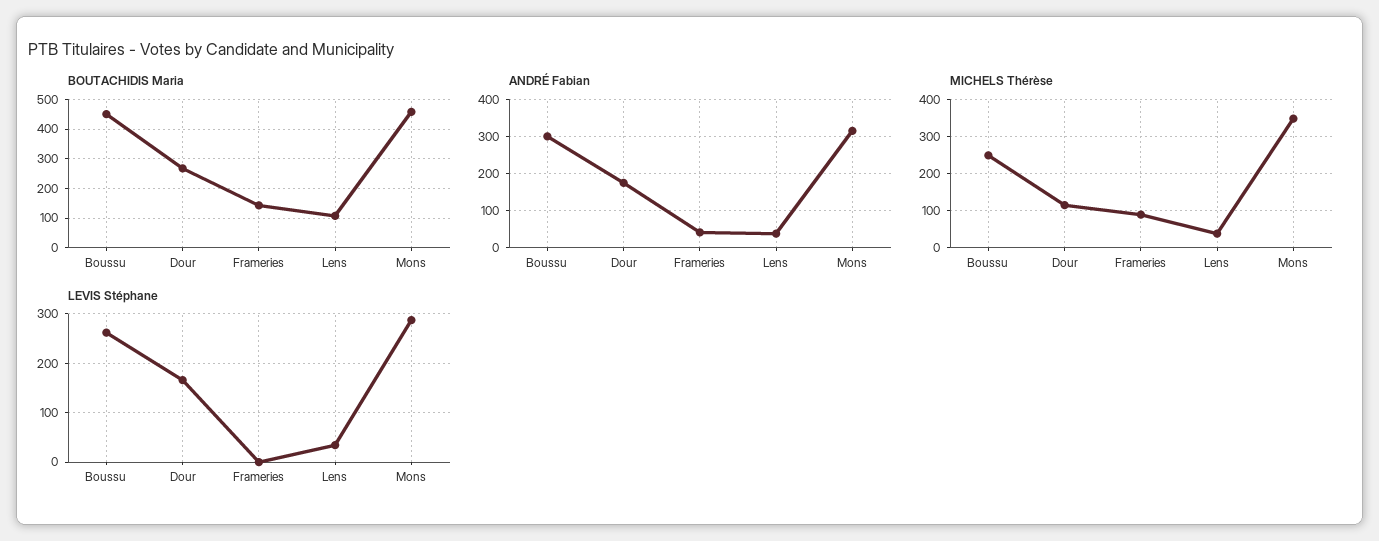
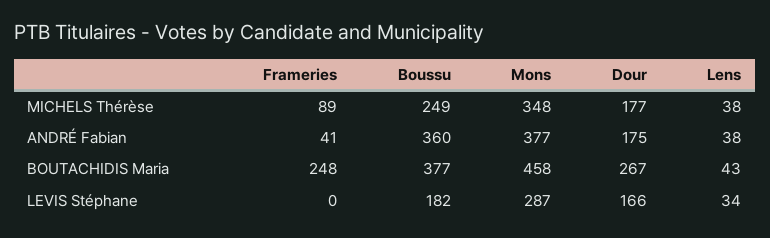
BOUTACHIDIS Maria, Boussu: 450 -> 377
BOUTACHIDIS Maria, Frameries: 150 -> 248
BOUTACHIDIS Maria, Lens: 100 -> 43
ANDRÉ Fabian, Boussu: 300 -> 360
ANDRÉ Fabian, Mons: 320 -> 377
MICHELS Thérèse, Dour: 120 -> 177
LEVIS Stéphane, Boussu: 260 -> 182

